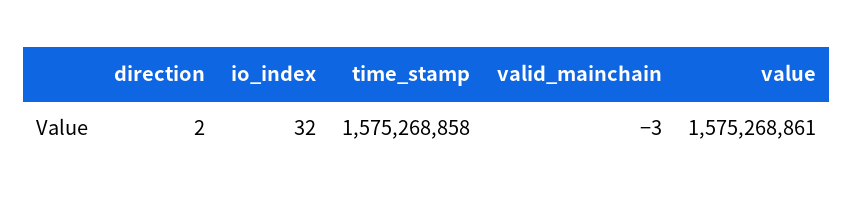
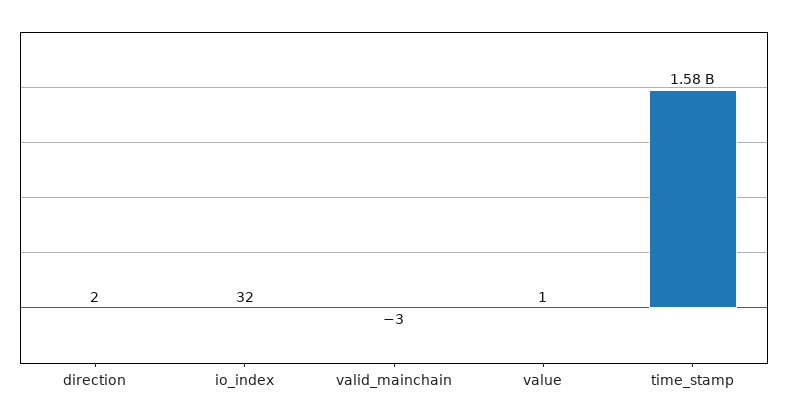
value: 1575268861 -> 1

